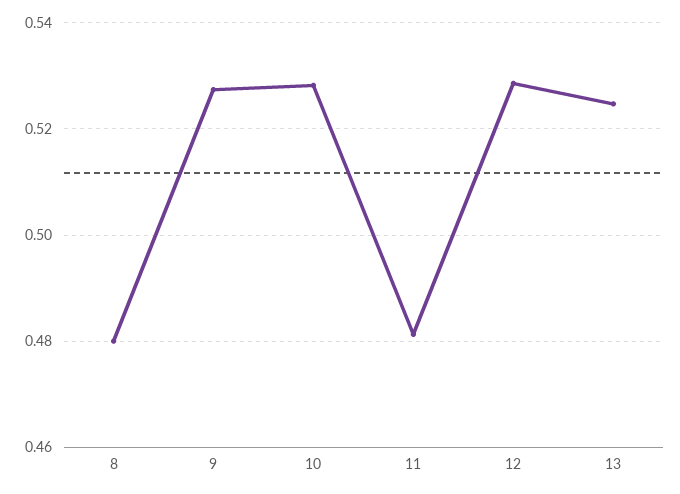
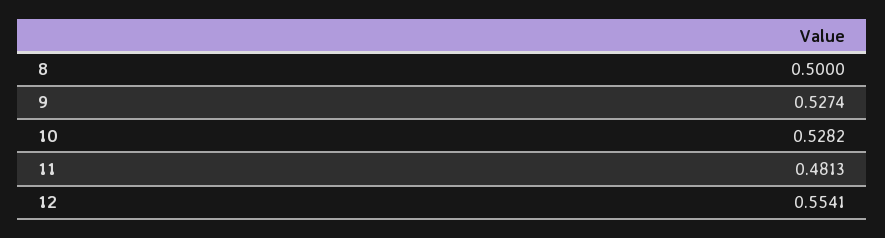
8: 0.48 -> 0.5
12: 0.528 -> 0.5541
13: 0.524 -> none

